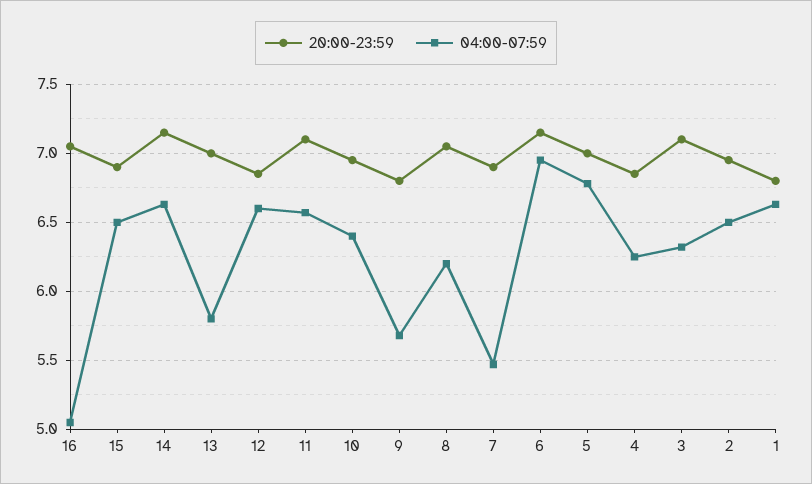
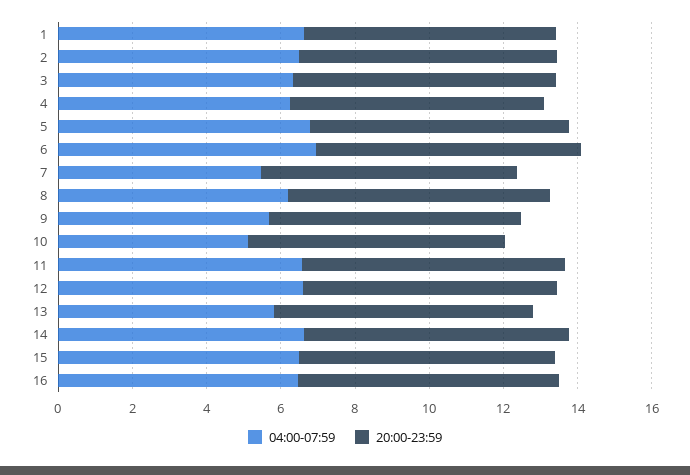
04:00-07:59, 16: 5.05 -> 6.5
04:00-07:59, 10: 6.4 -> 5

